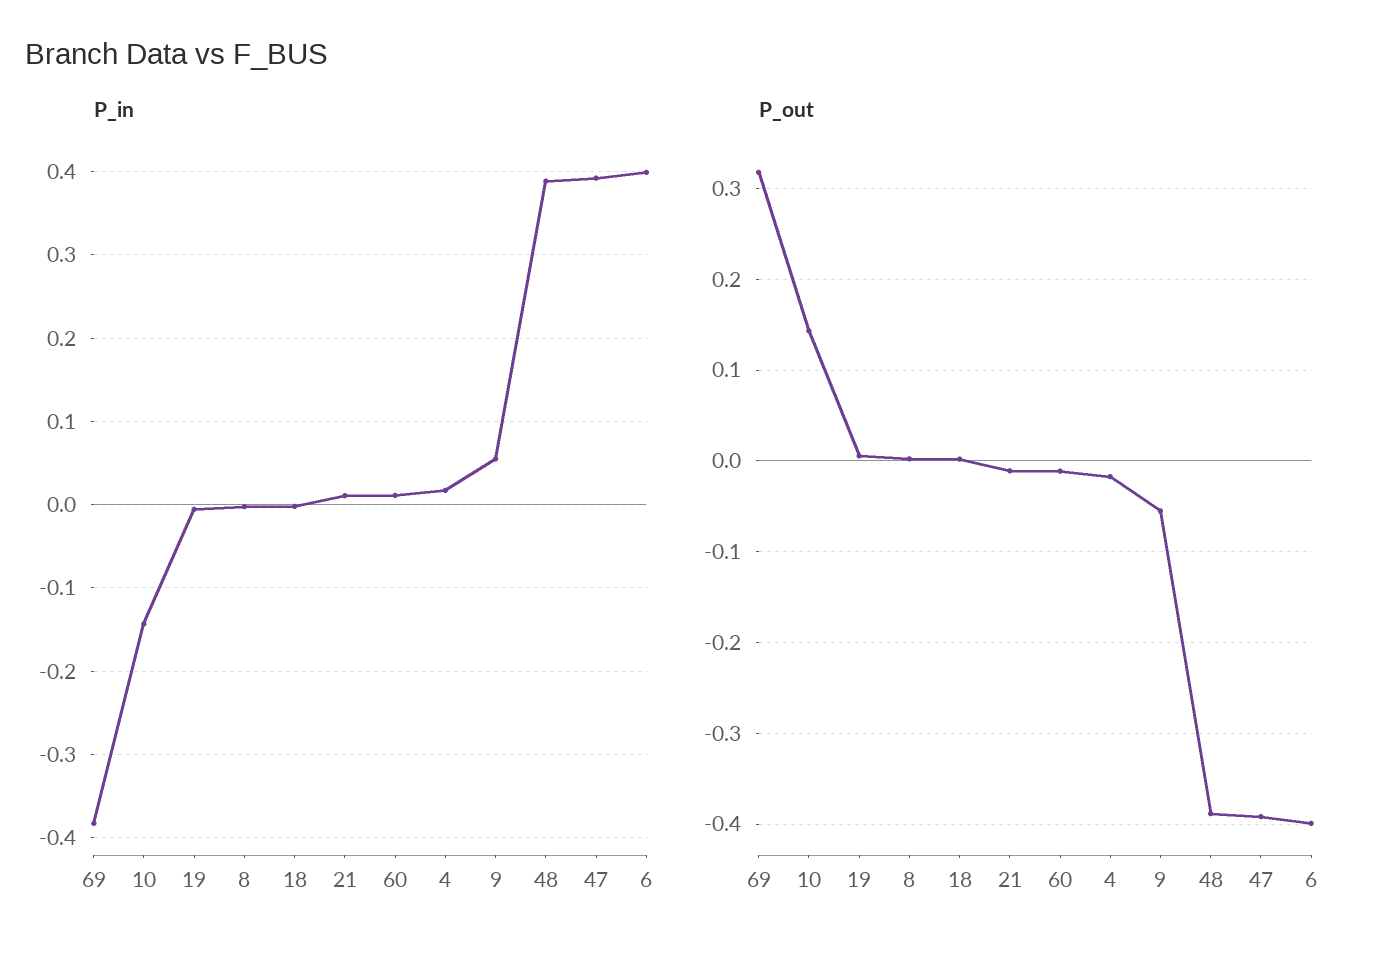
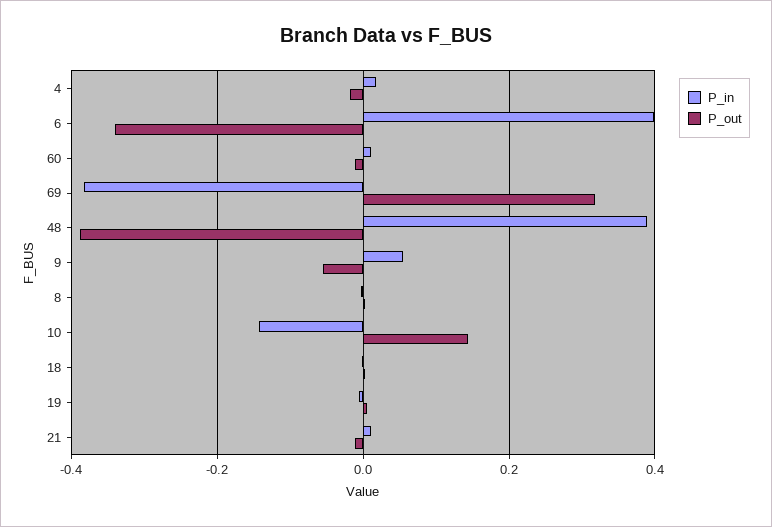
P_in, 47: 0.39 -> none
P_out, 47: -0.39 -> none
P_out, 6: -0.4 -> -0.34

